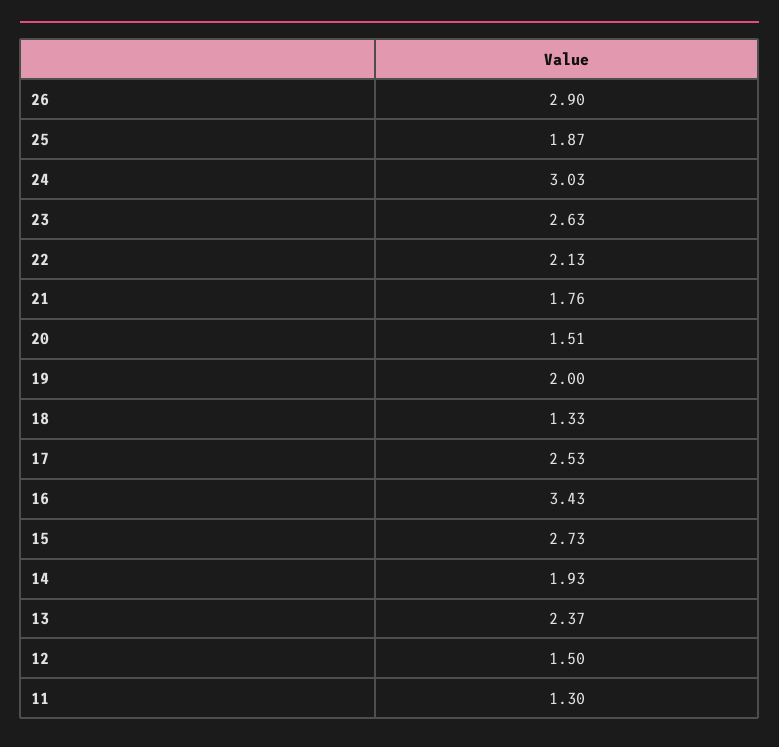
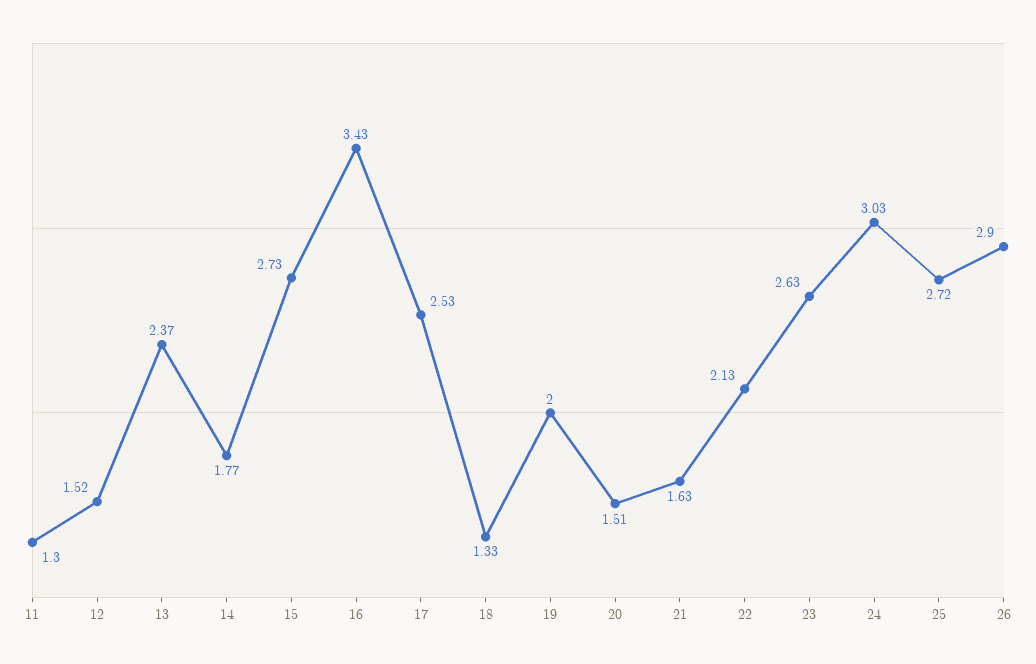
25: 1.87 -> 2.72
21: 1.76 -> 1.63
14: 1.93 -> 1.77
12: 1.5 -> 1.52

